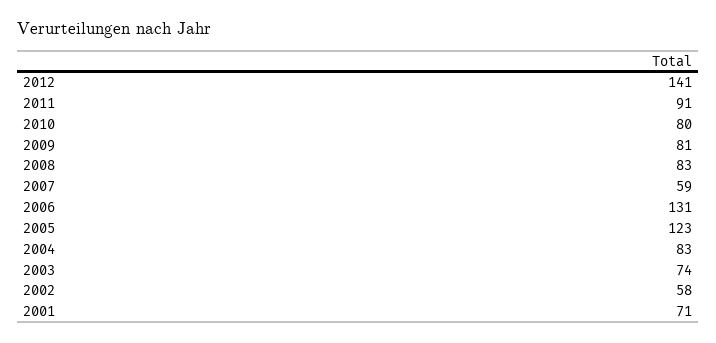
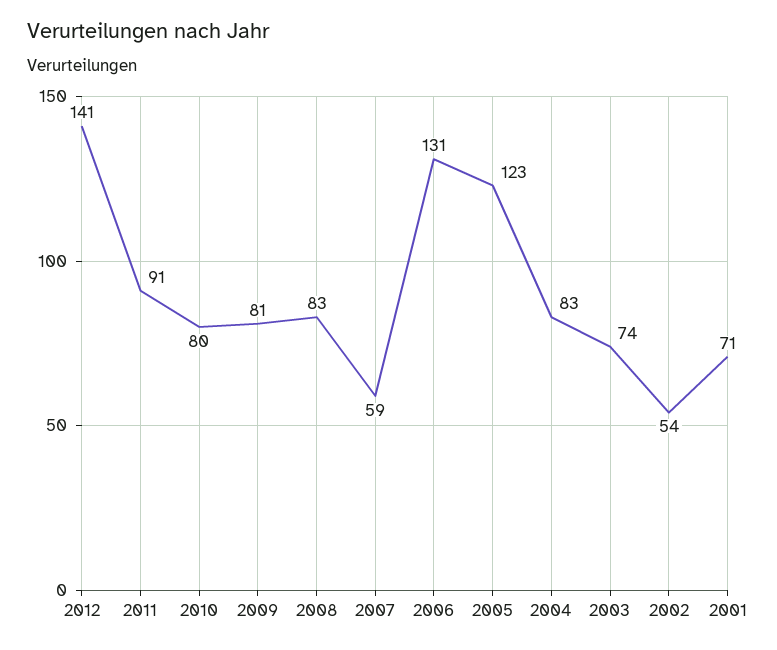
2002: 58 -> 54

